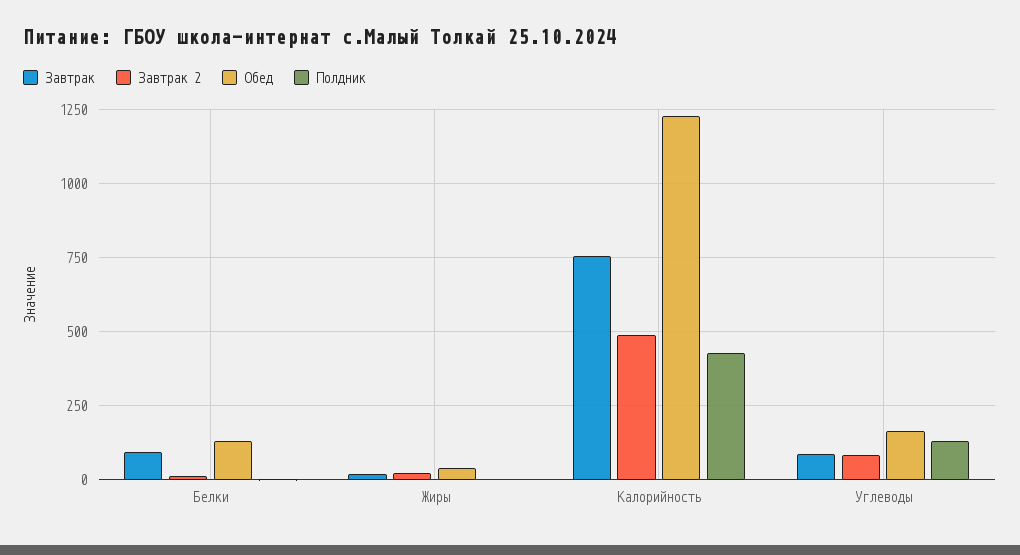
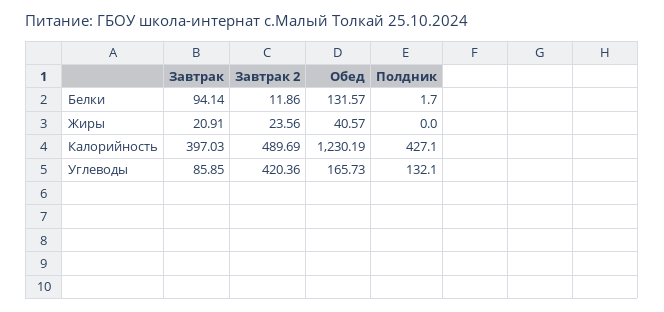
Завтрак, Калорийность: 750 -> 397.03
Завтрак 2, Углеводы: 75 -> 420.36

